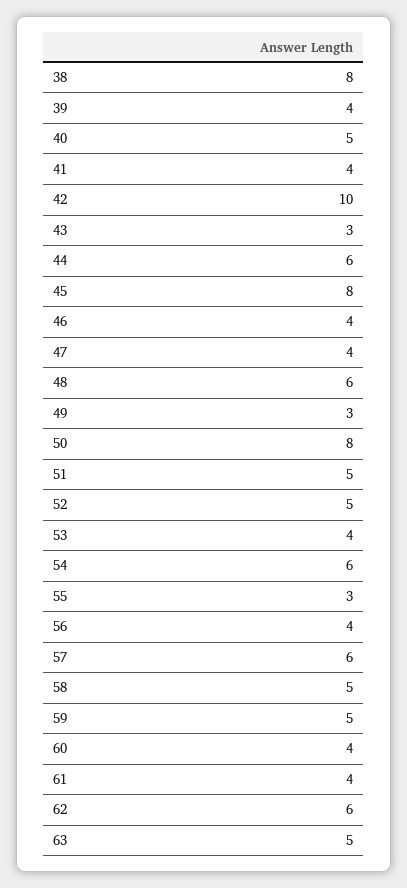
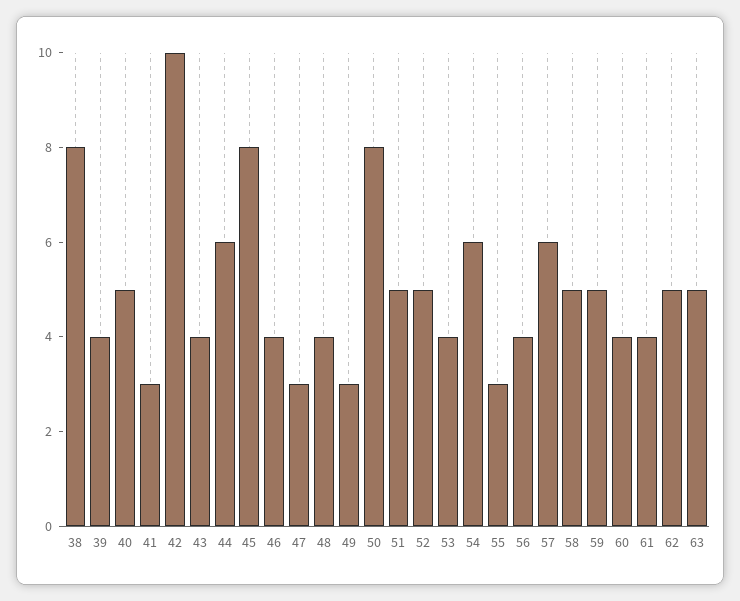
41: 4 -> 3
43: 3 -> 4
47: 4 -> 3
48: 6 -> 4
62: 6 -> 5

